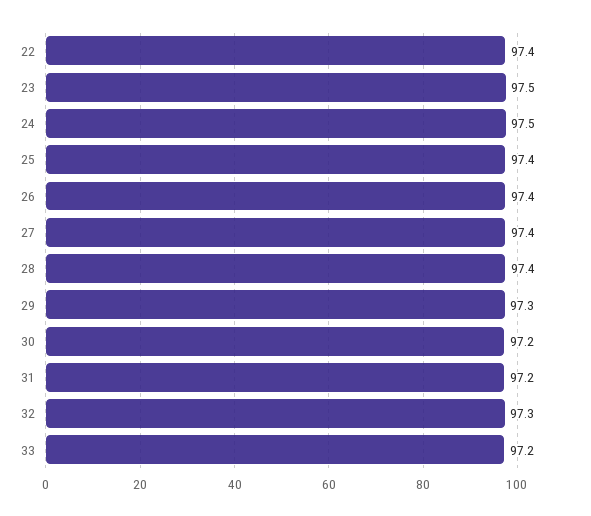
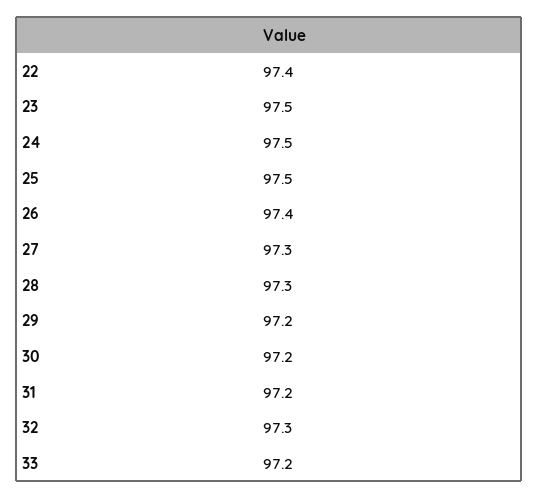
25: 97.4 -> 97.5
27: 97.4 -> 97.3
28: 97.4 -> 97.3
29: 97.3 -> 97.2

